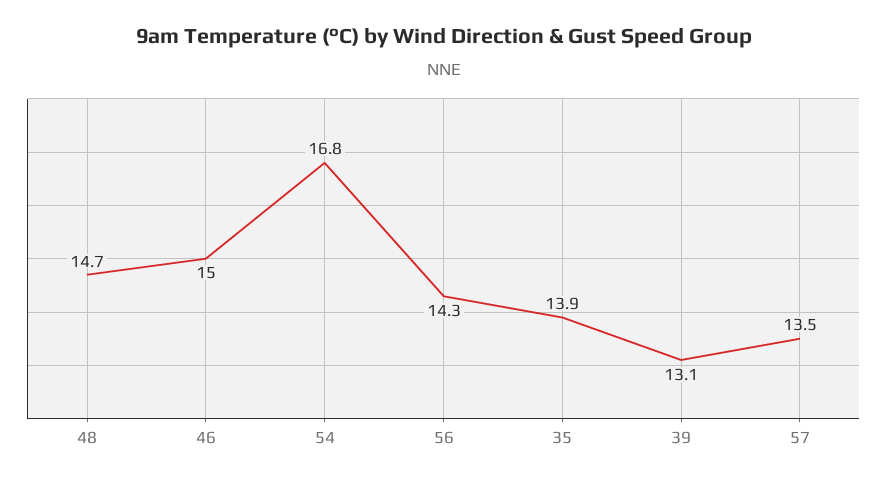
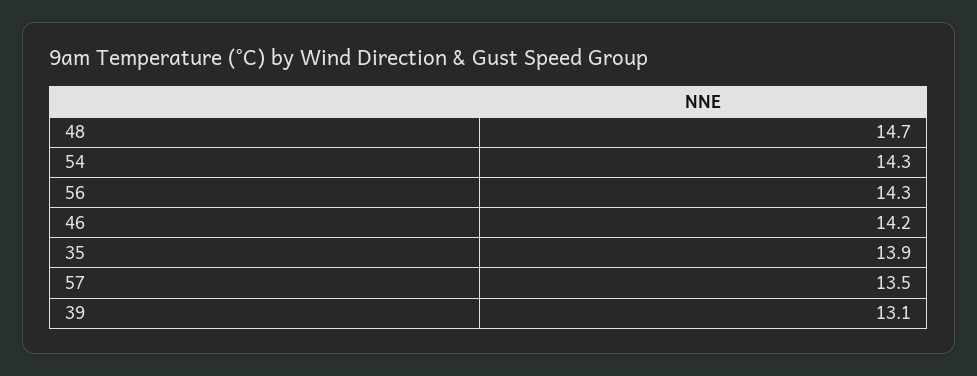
46: 15 -> 14.2
54: 16.8 -> 14.3

